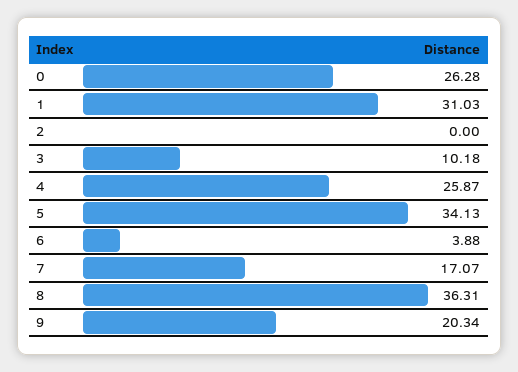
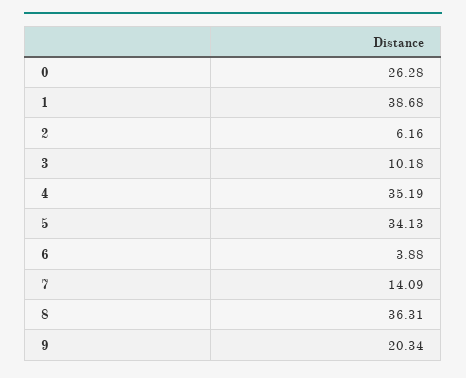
1: 31.03 -> 38.68
2: 0 -> 6.16
4: 25.87 -> 35.19
7: 17.07 -> 14.09

